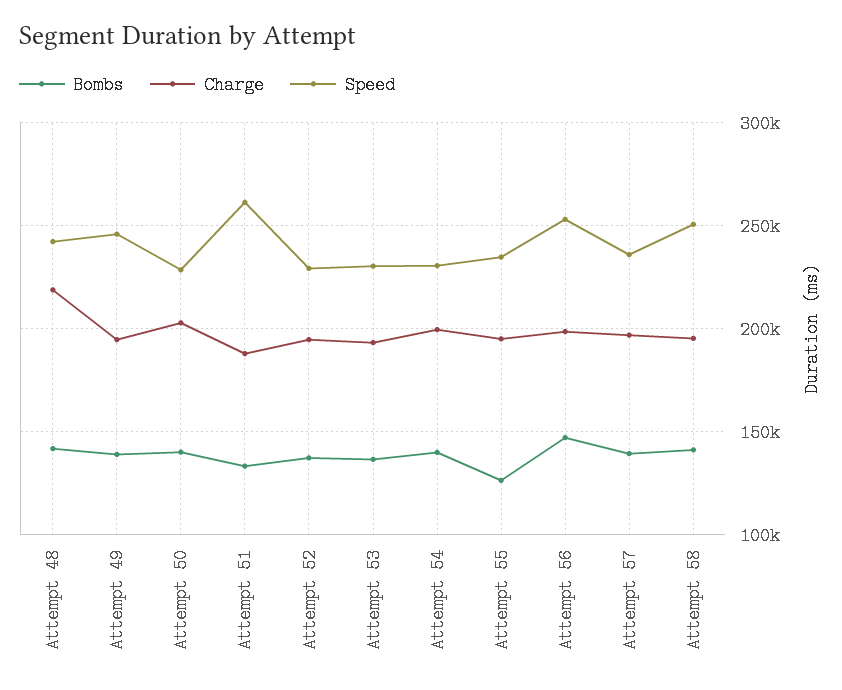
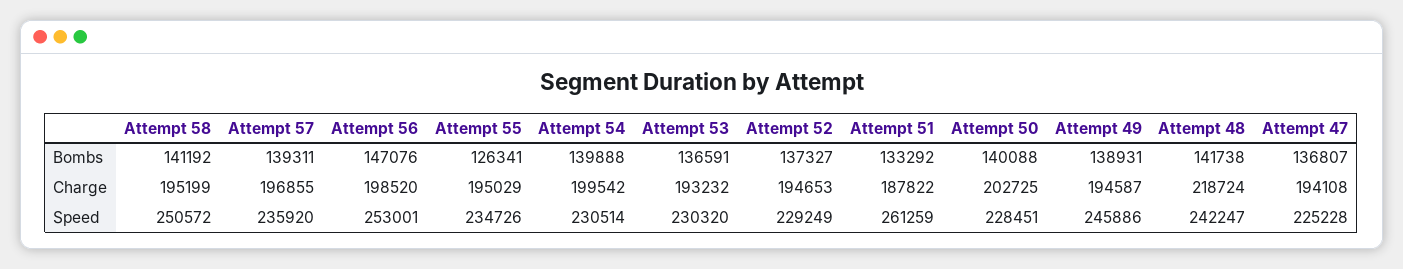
Bombs, Attempt 47: none -> 136807
Charge, Attempt 47: none -> 194108
Speed, Attempt 47: none -> 225228

